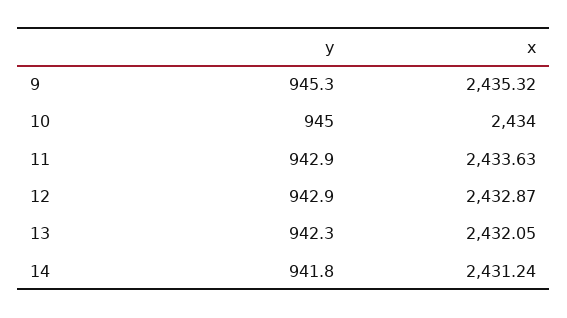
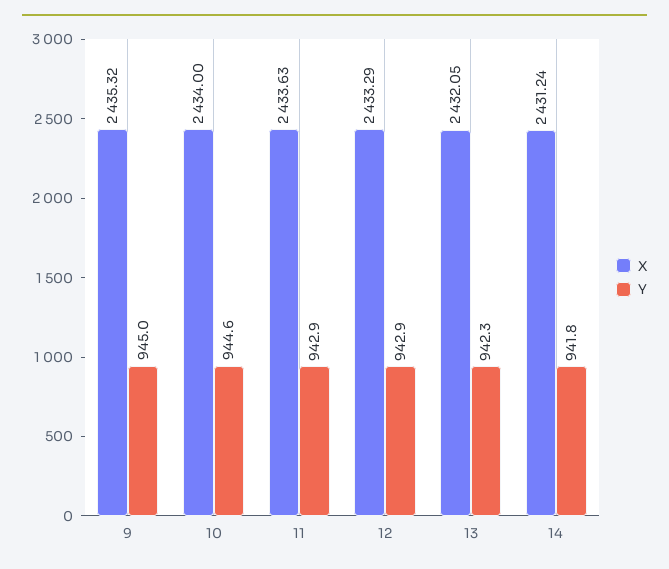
y, 9: 945.3 -> 945
y, 10: 945 -> 944.6
x, 12: 2432.87 -> 2433.29

